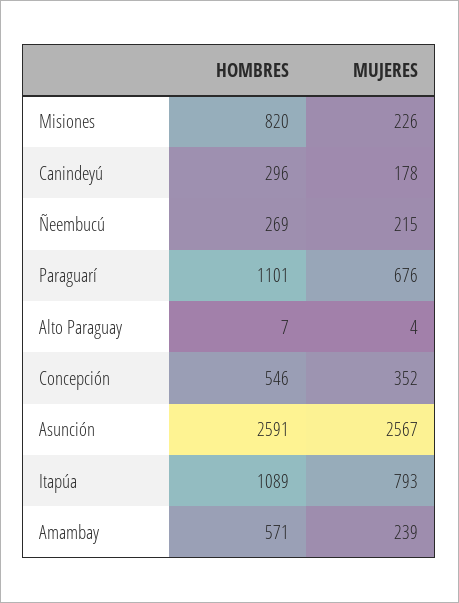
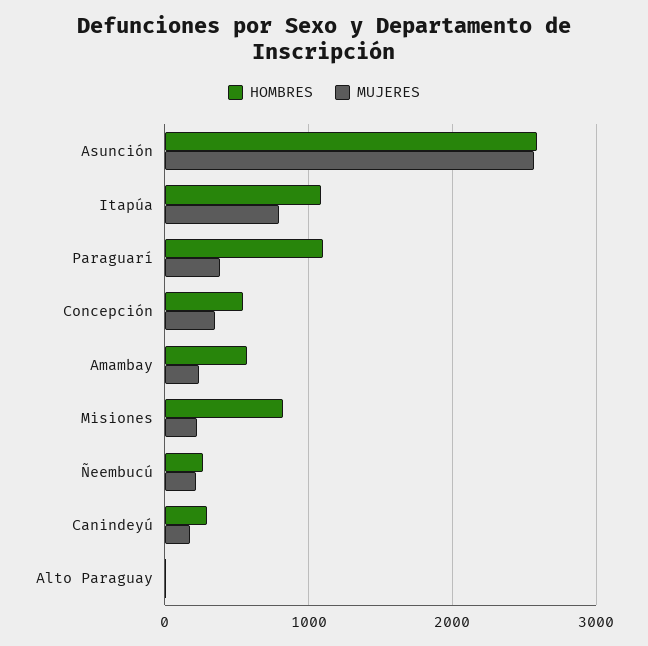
MUJERES, Paraguarí: 676 -> 400

